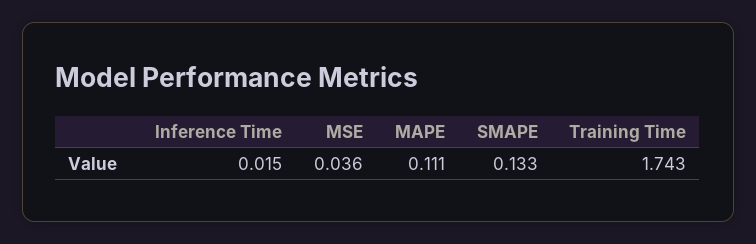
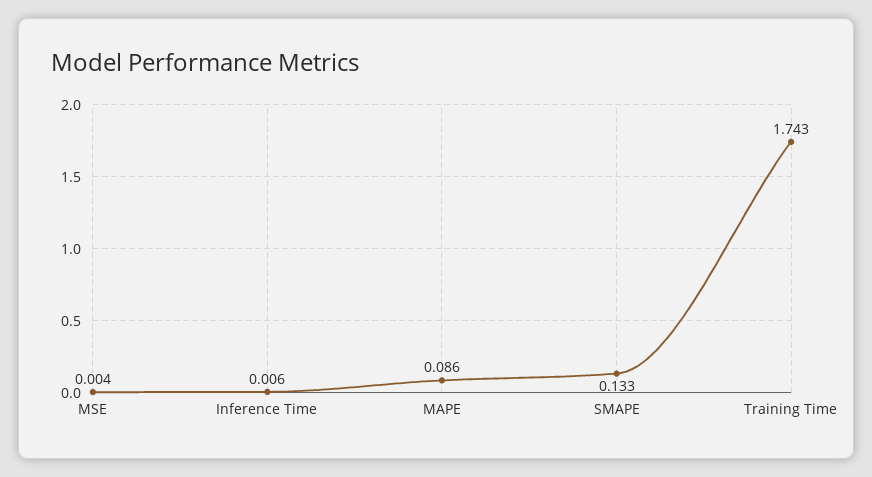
Inference Time: 0.015 -> 0.006
MSE: 0.036 -> 0.004
MAPE: 0.111 -> 0.086

